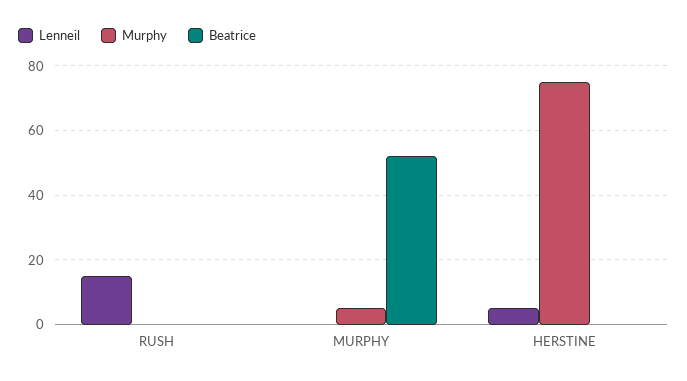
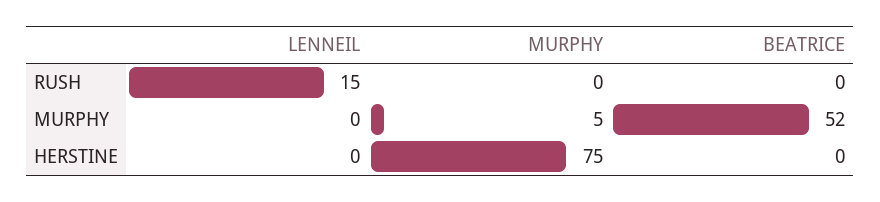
Lenneil, HERSTINE: 5 -> 0

